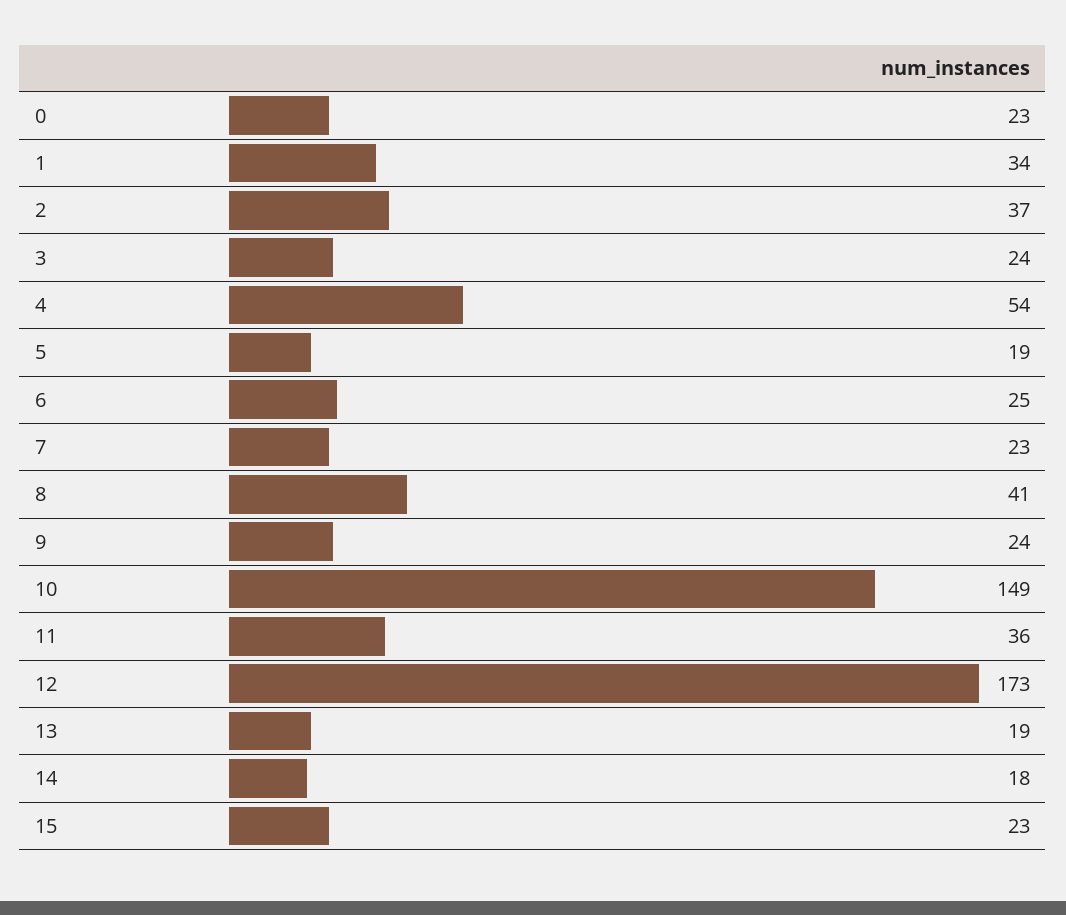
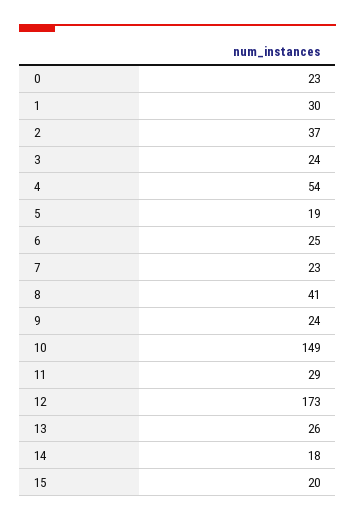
1: 34 -> 30
11: 36 -> 29
13: 19 -> 26
15: 23 -> 20

